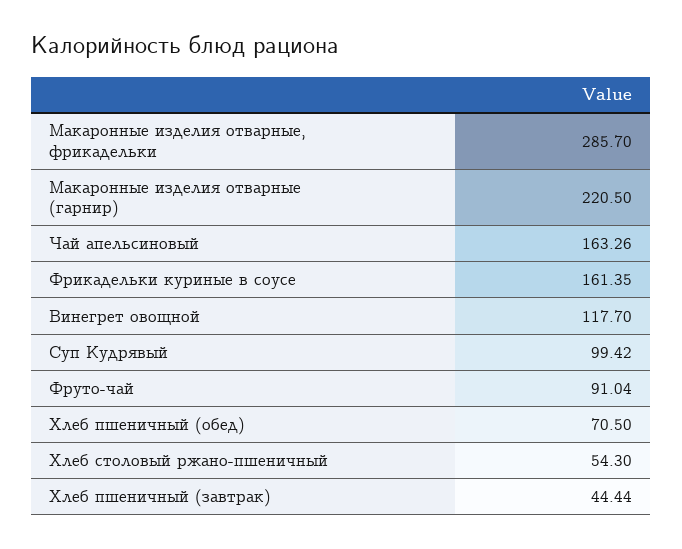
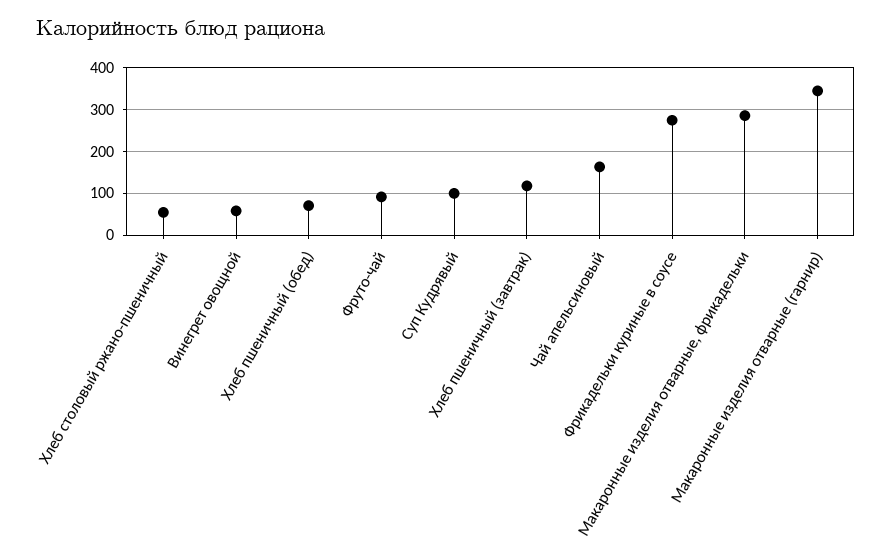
Макаронные изделия отварные (гарнир): 220.5 -> 340
Фрикадельки куриные в соусе: 161.35 -> 280
Винегрет овощной: 117.7 -> 60
Хлеб пшеничный (завтрак): 44.44 -> 120

